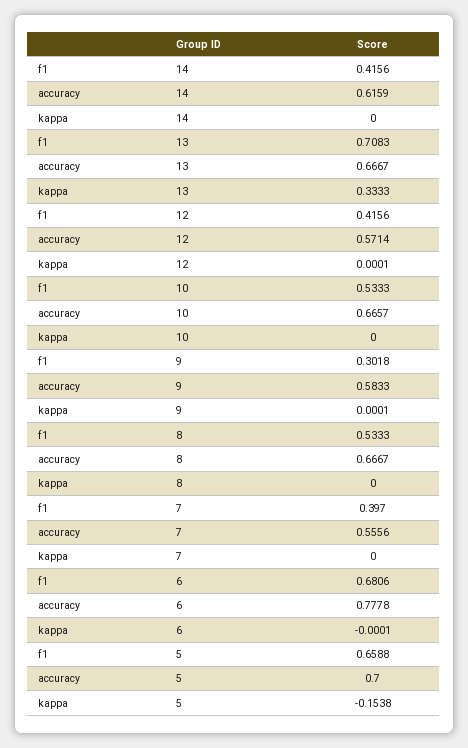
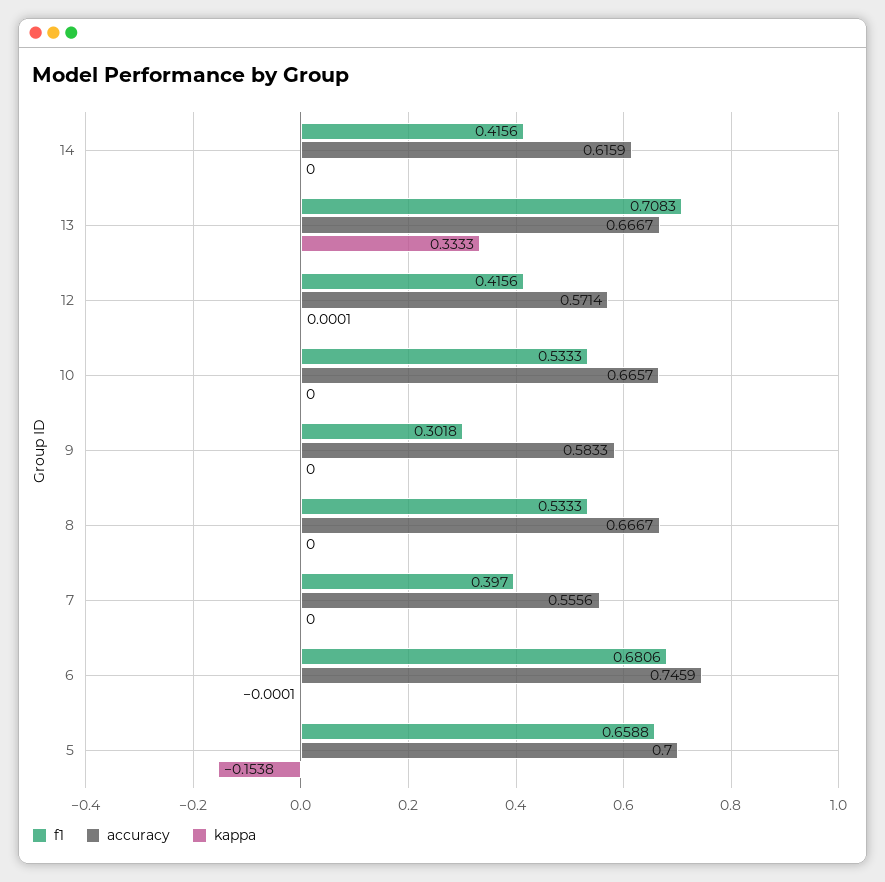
kappa, 9: 0.0001 -> 0
accuracy, 6: 0.7778 -> 0.7459

